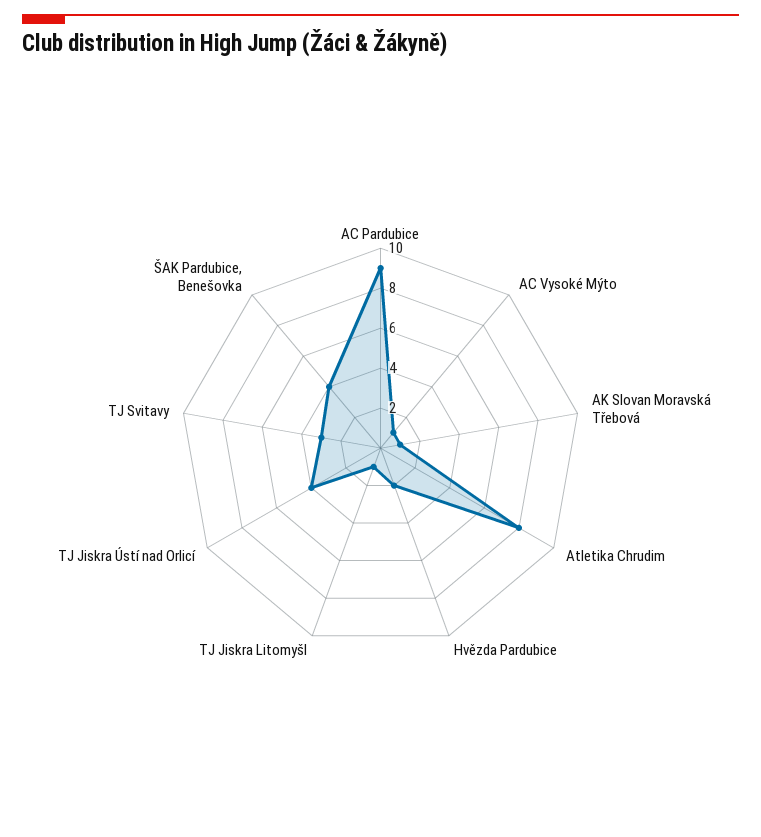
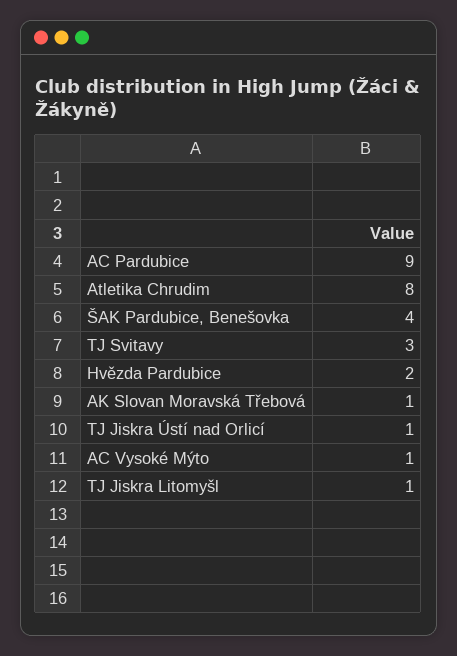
TJ Jiskra Ústí nad Orlicí: 4 -> 1

